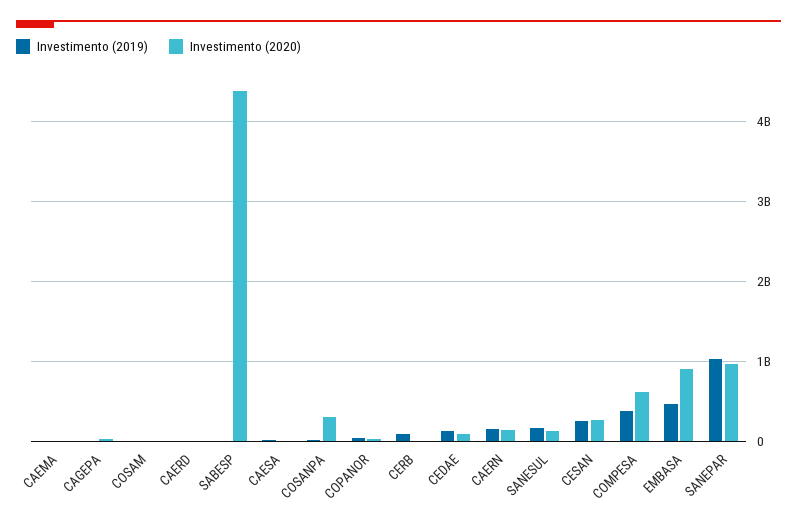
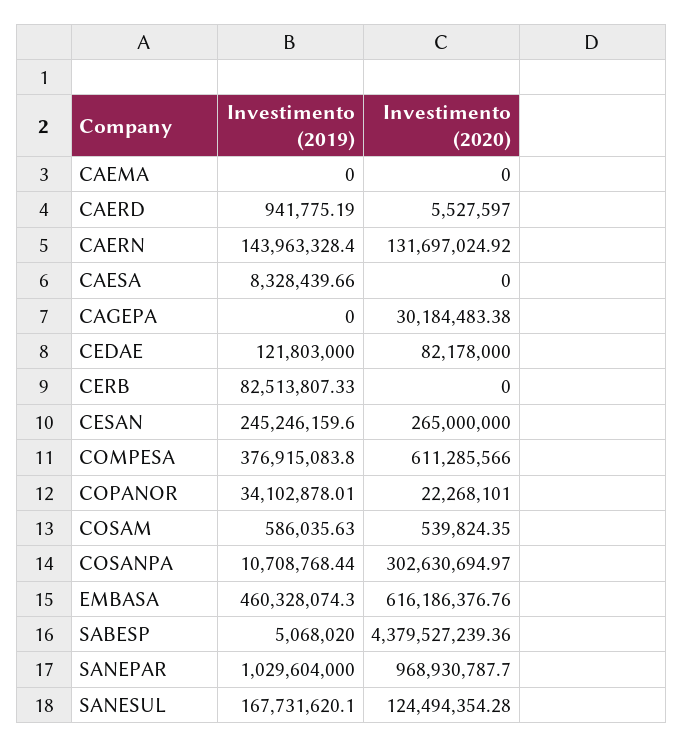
Investimento (2020), EMBASA: 900000000 -> 616186376.76

